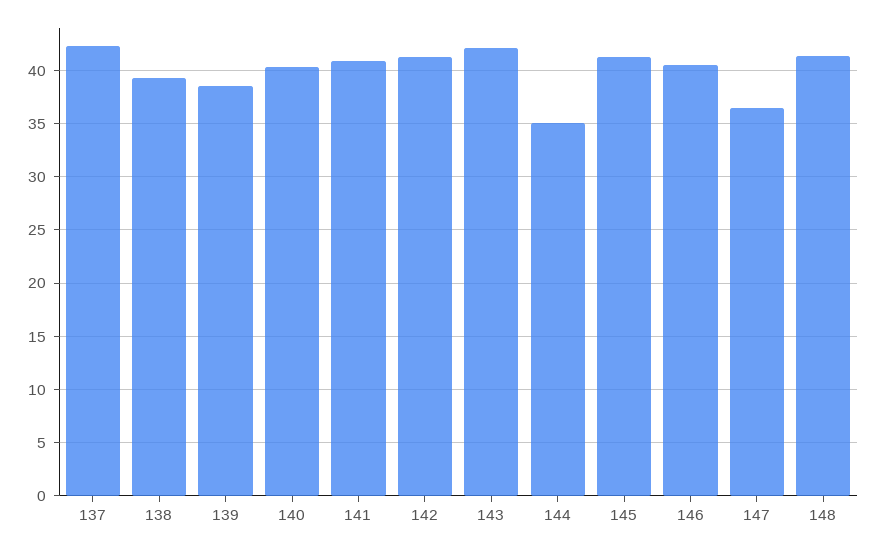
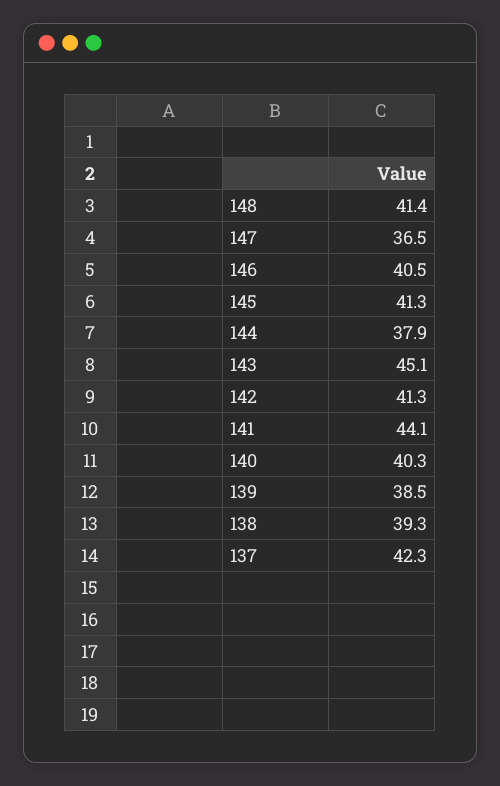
141: 41 -> 44.1
143: 42 -> 45.1
144: 35 -> 37.9

